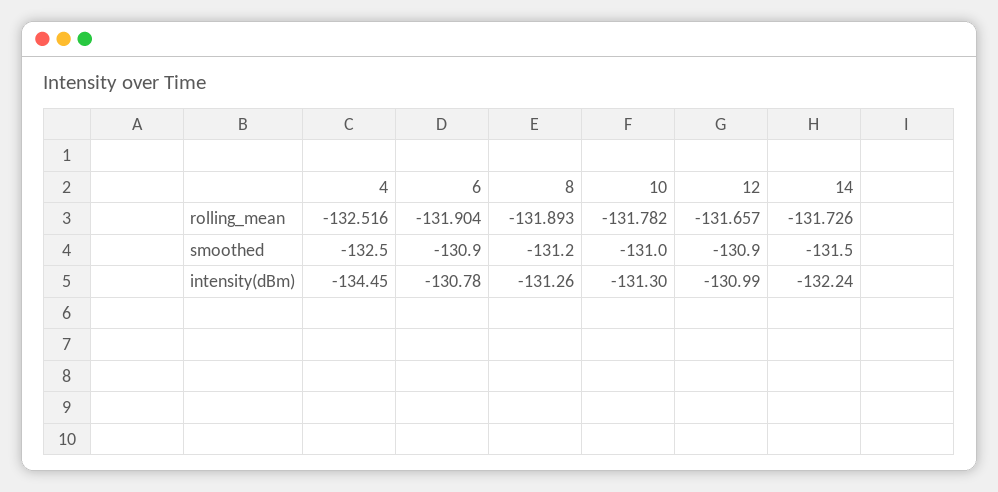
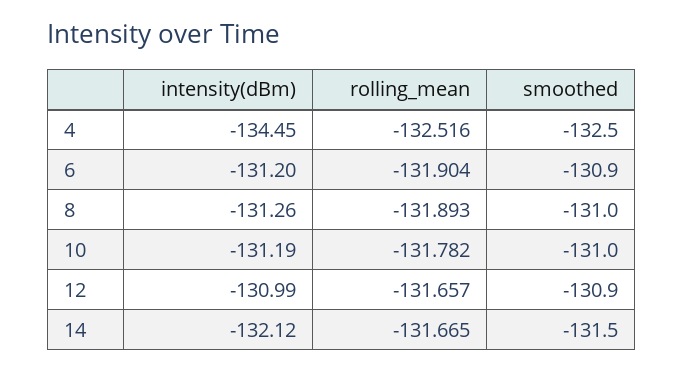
14, rolling_mean: -131.726 -> -131.665
8, smoothed: -131.2 -> -131
6, intensity(dBm): -130.78 -> -131.2
10, intensity(dBm): -131.3 -> -131.19
14, intensity(dBm): -132.24 -> -132.12

